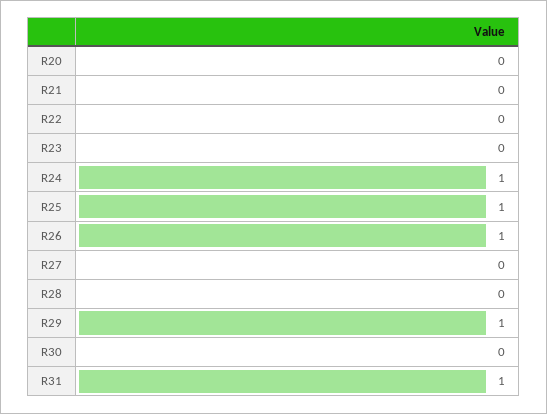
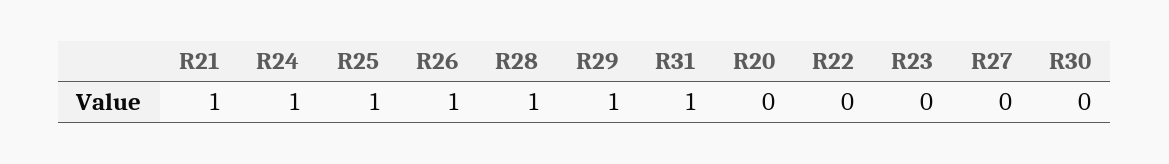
R21: 0 -> 1
R28: 0 -> 1

